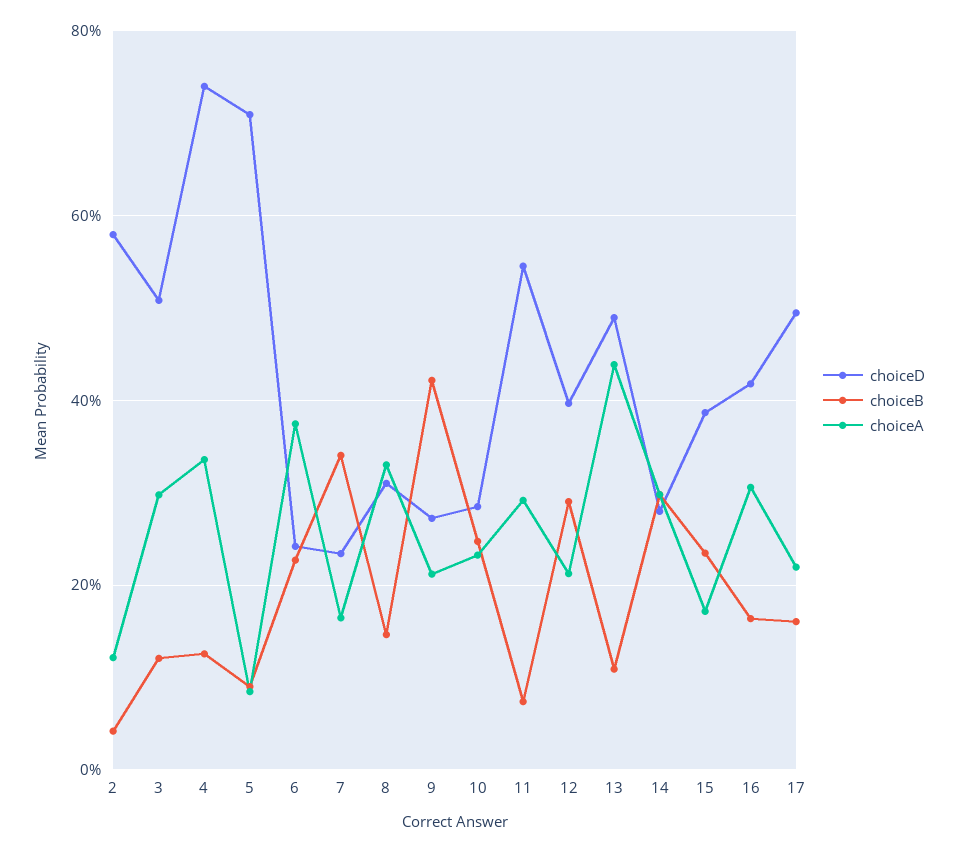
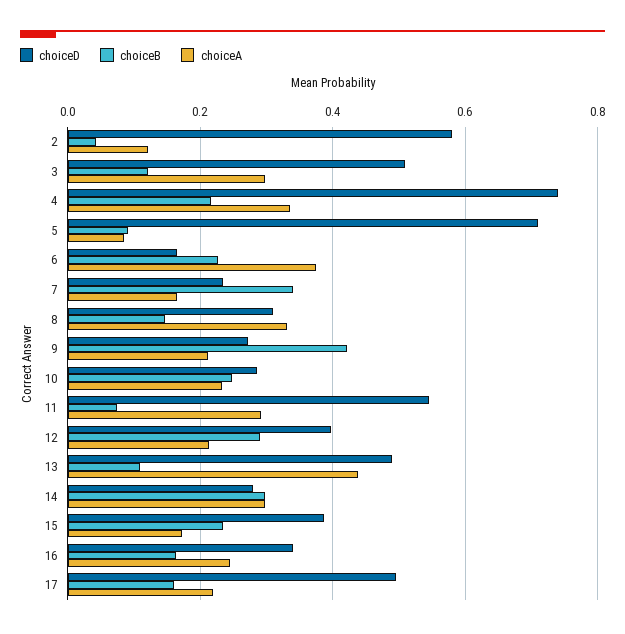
choiceB, 4: 0.12 -> 0.22
choiceD, 6: 0.24 -> 0.16
choiceD, 16: 0.42 -> 0.34
choiceA, 16: 0.3 -> 0.24

